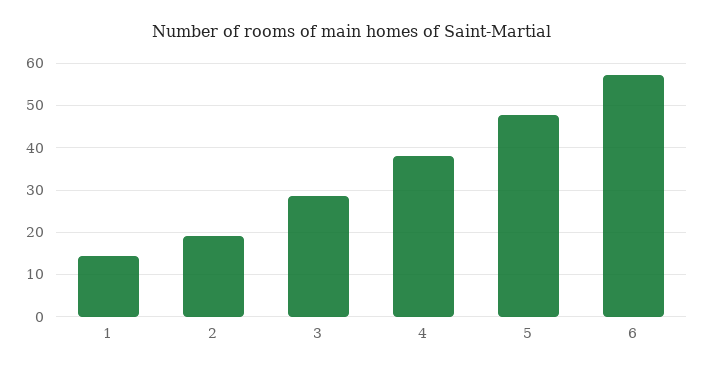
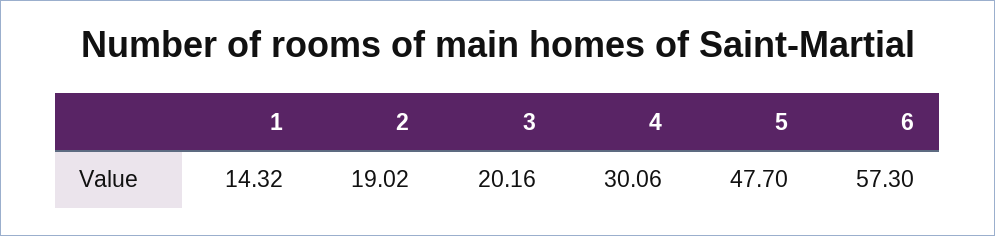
3: 28 -> 20.16
4: 38 -> 30.06

